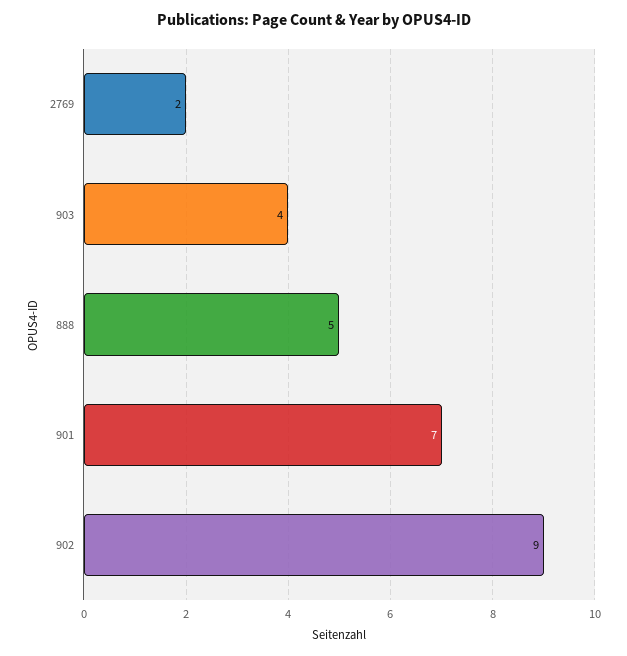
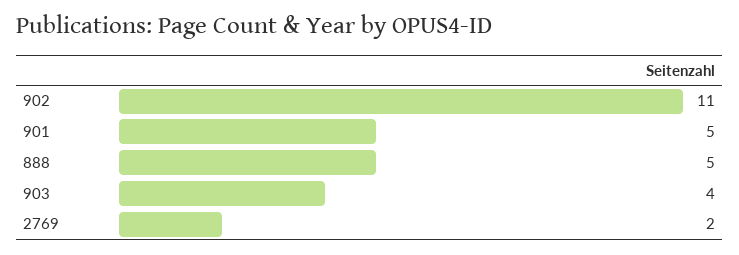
901: 7 -> 5
902: 9 -> 11

